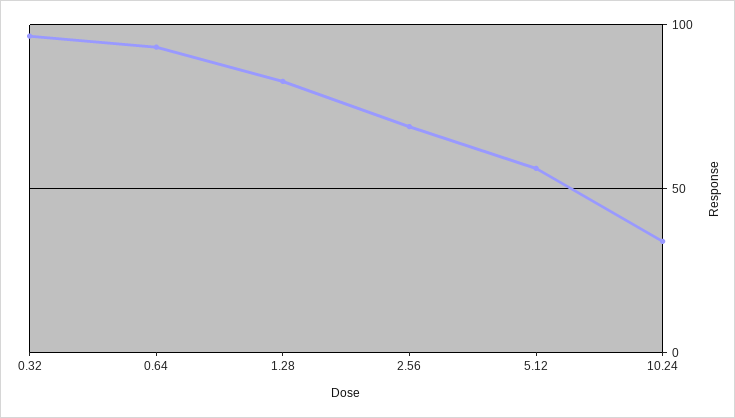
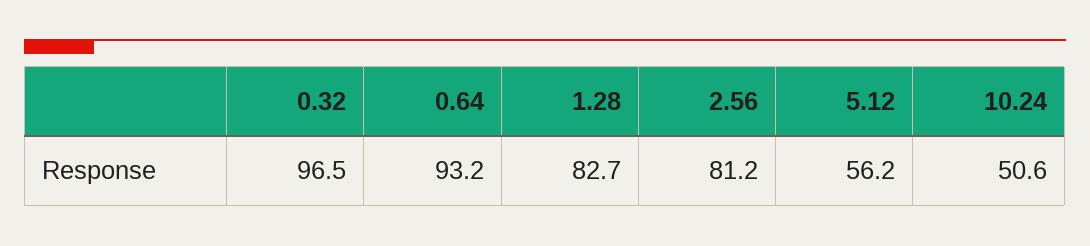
2.56: 70 -> 81.2
10.24: 35 -> 50.6

